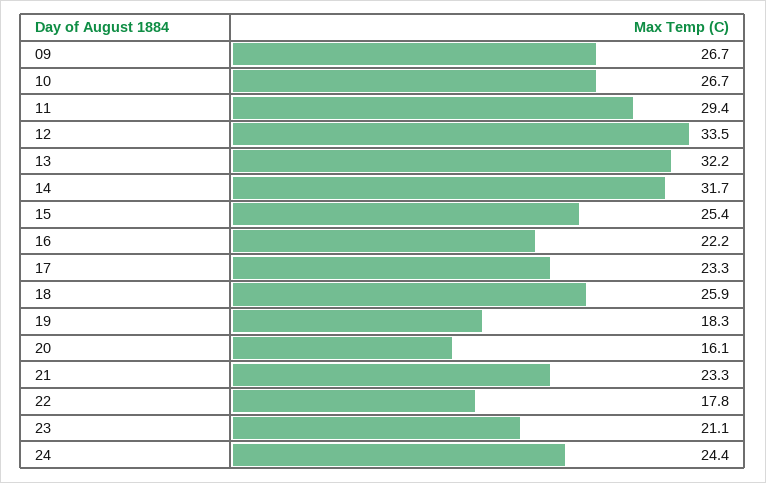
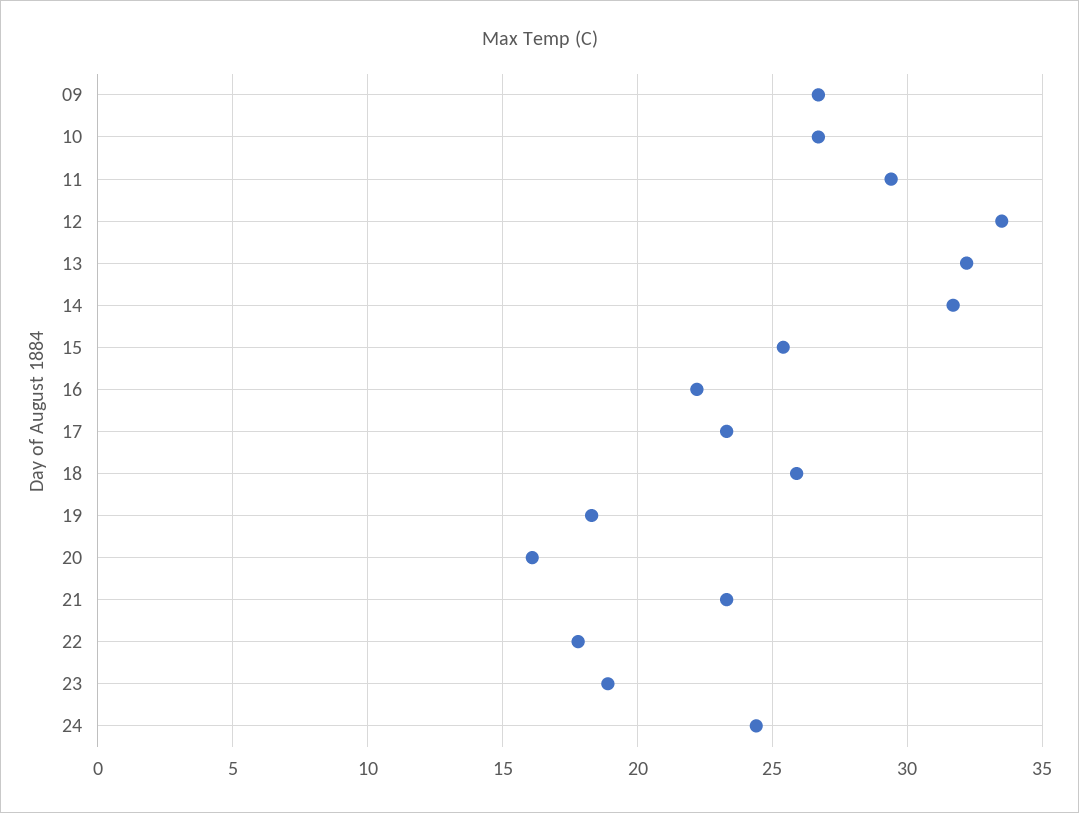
23: 21.1 -> 19

